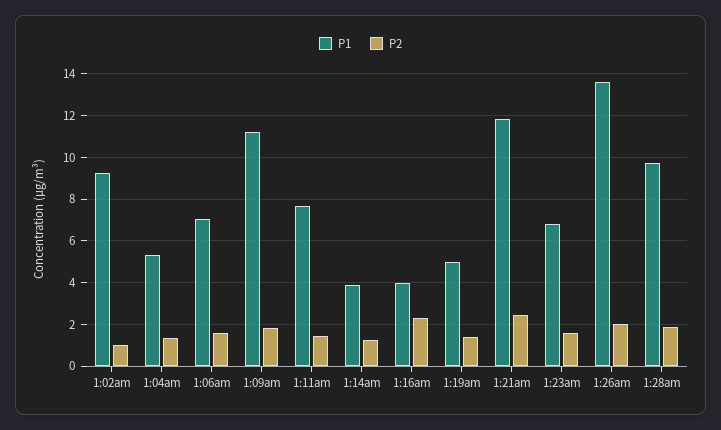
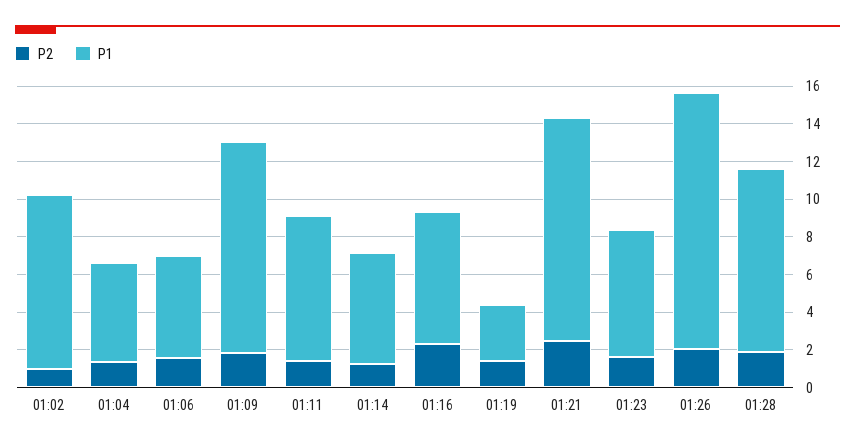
P1, 1:06am: 7 -> 5.5
P1, 1:14am: 4 -> 6
P1, 1:16am: 4 -> 7
P1, 1:19am: 5 -> 3

